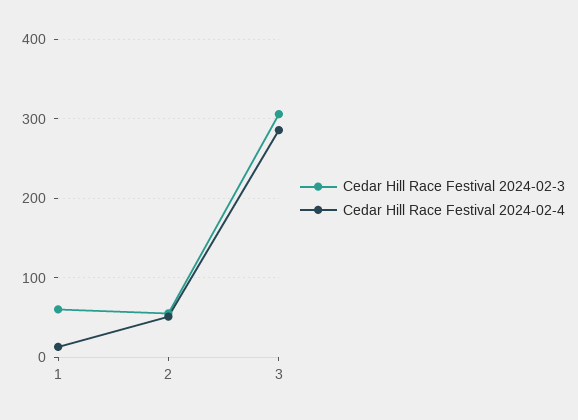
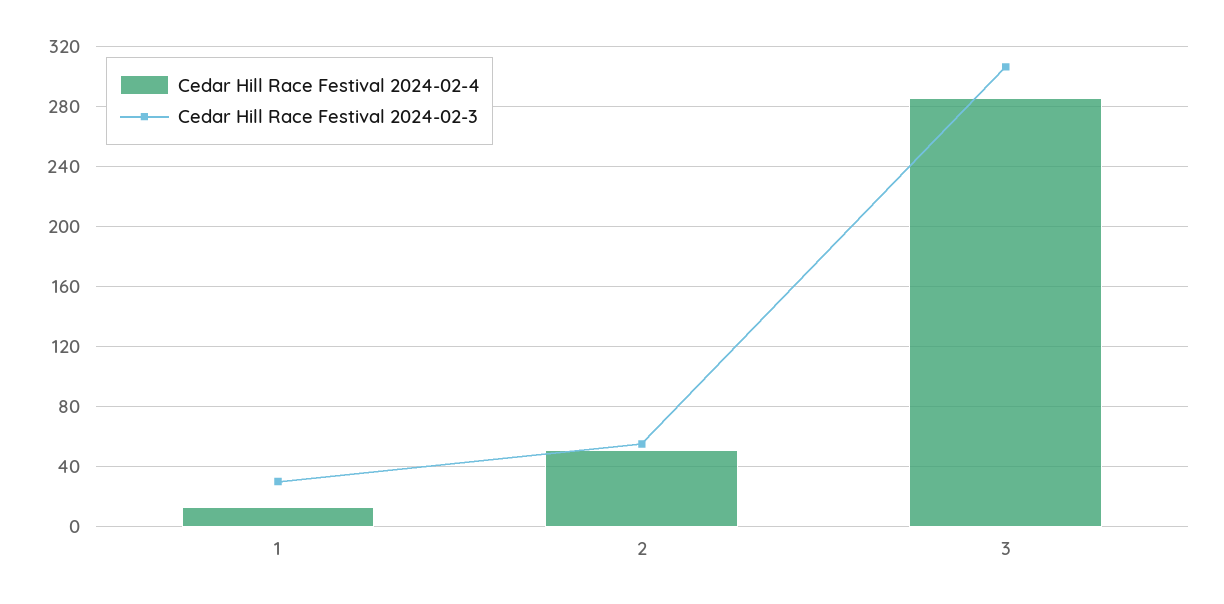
Cedar Hill Race Festival 2024-02-3, 1: 60 -> 30

